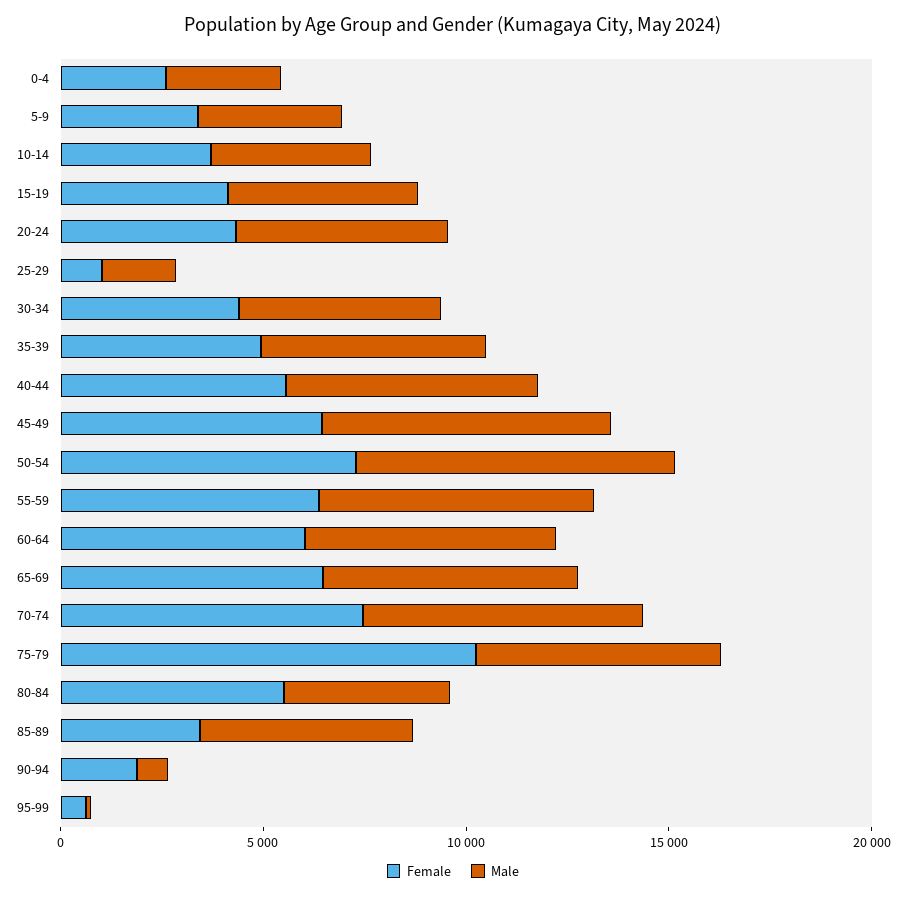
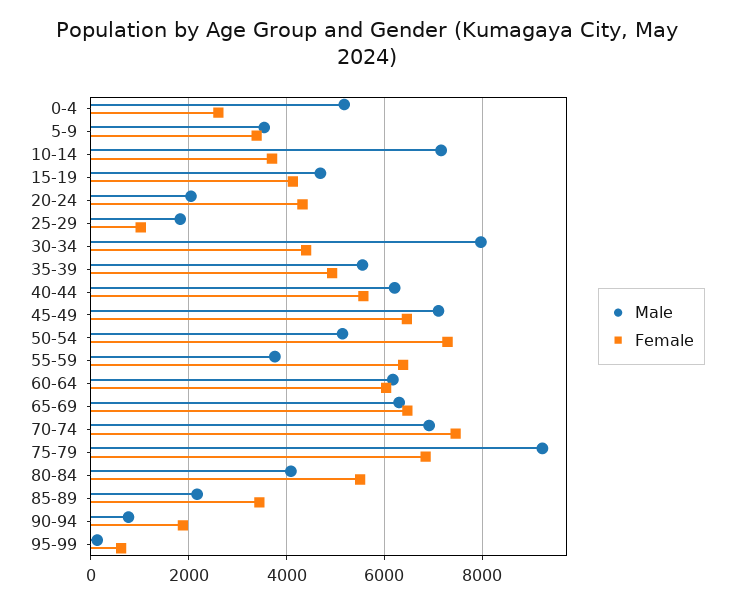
Male, 0-4: 3000 -> 5200
Male, 10-14: 4000 -> 7200
Male, 20-24: 5000 -> 2000
Male, 30-34: 5000 -> 8000
Male, 50-54: 8000 -> 5200
Male, 55-59: 7000 -> 3800
Female, 75-79: 10000 -> 6800
Male, 75-79: 6000 -> 9200
Male, 85-89: 5000 -> 2200

